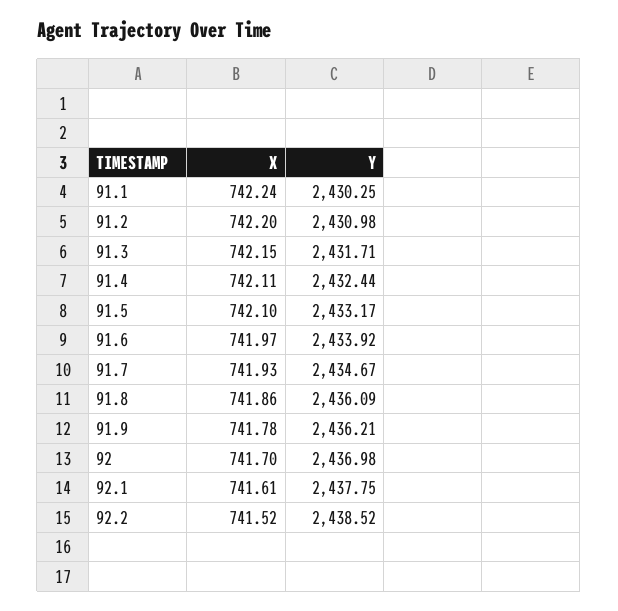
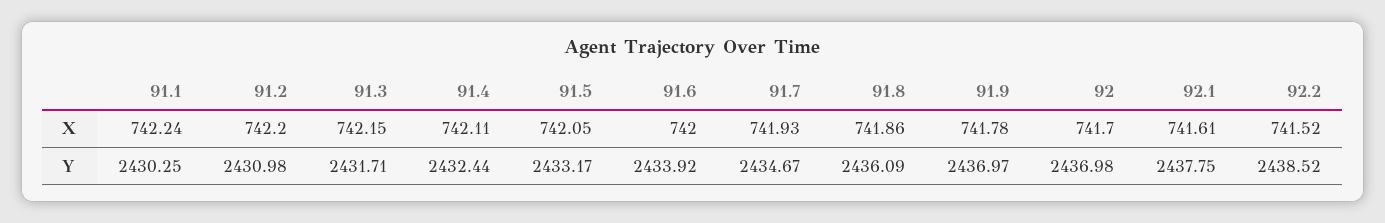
X, 91.5: 742.1 -> 742.05
X, 91.6: 741.97 -> 742
Y, 91.9: 2436.21 -> 2436.97

